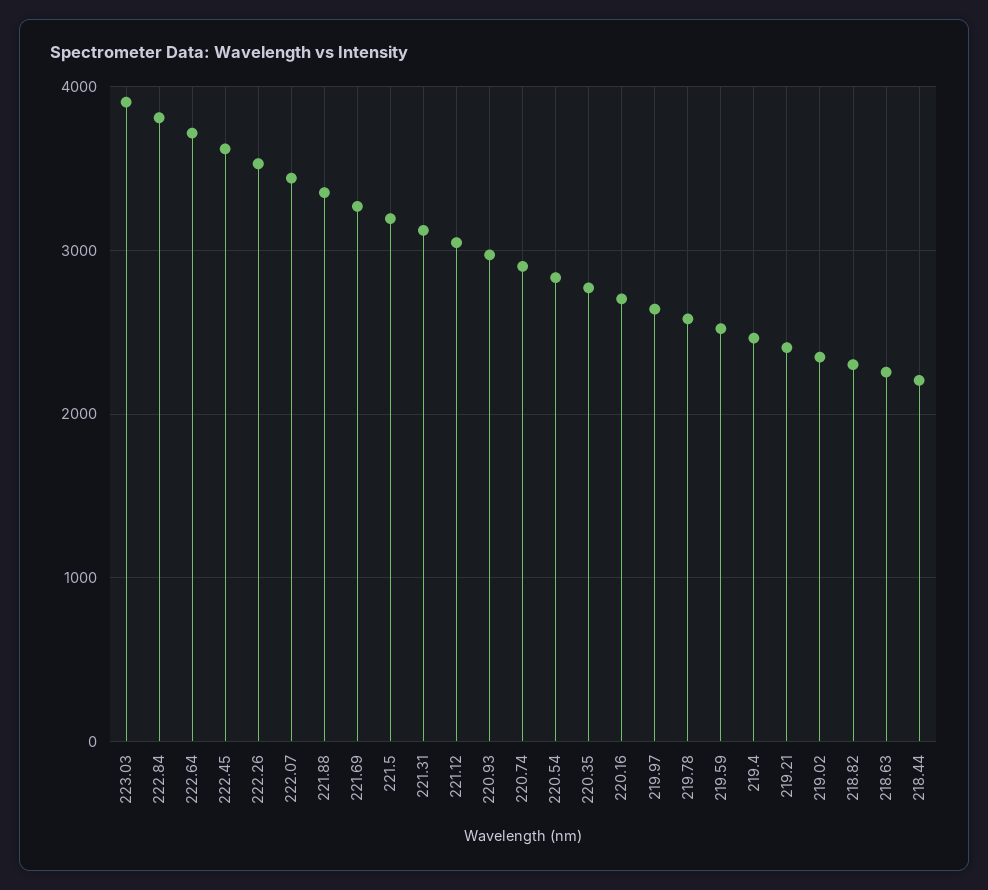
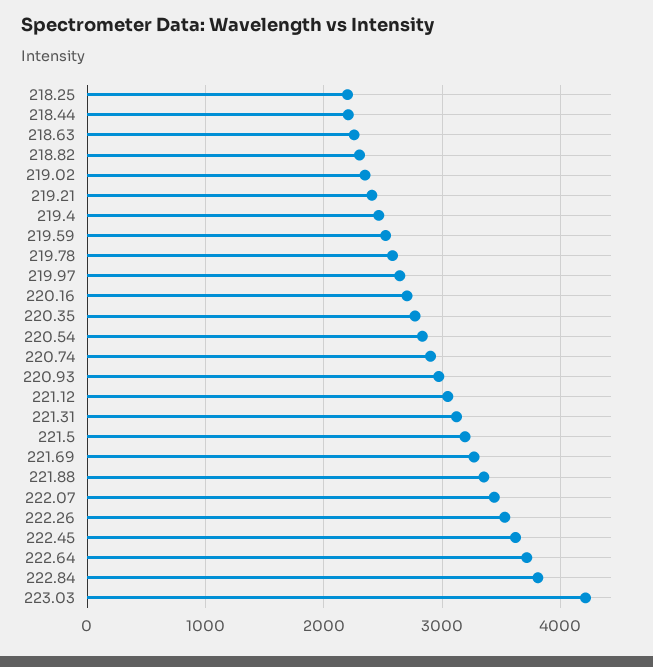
223.03: 3900 -> 4200
218.25: none -> 2200

